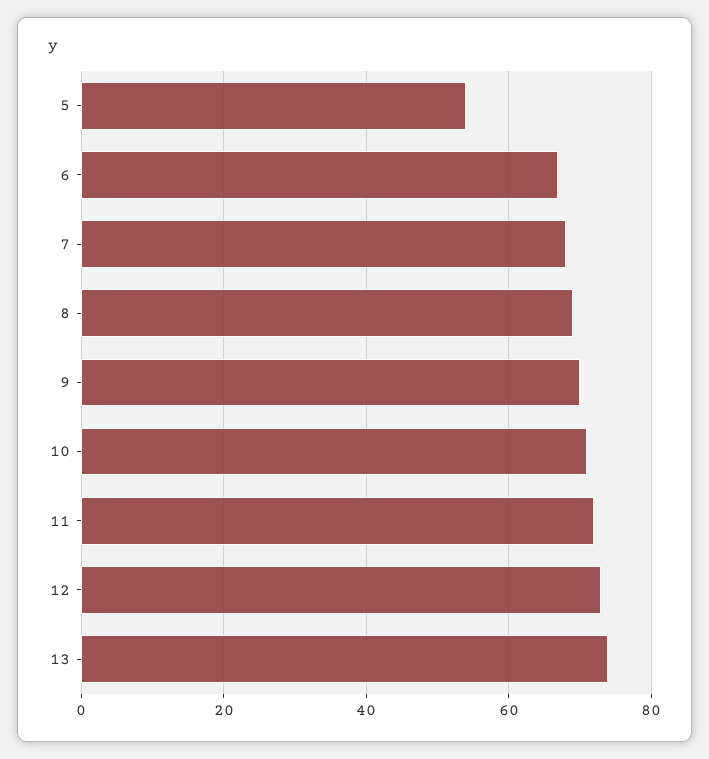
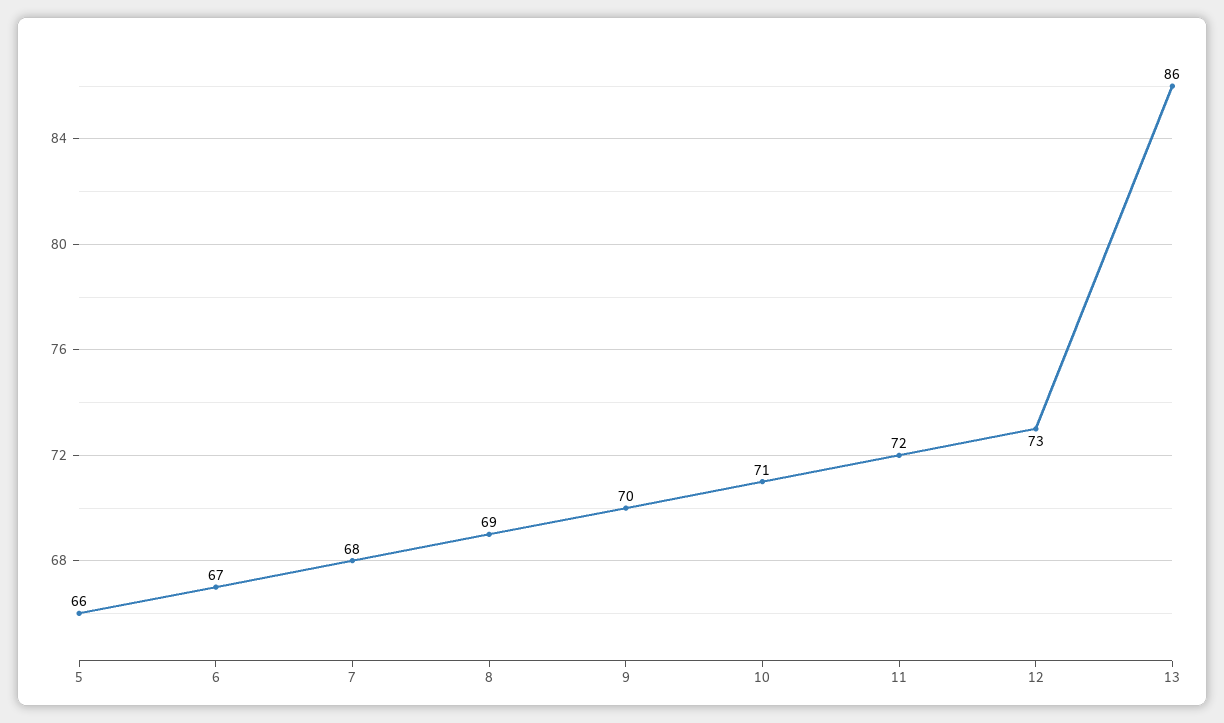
5: 55 -> 66
13: 75 -> 86

